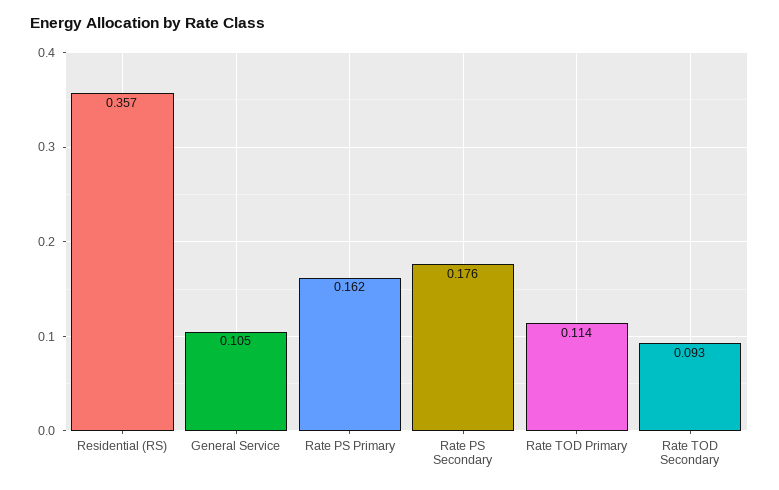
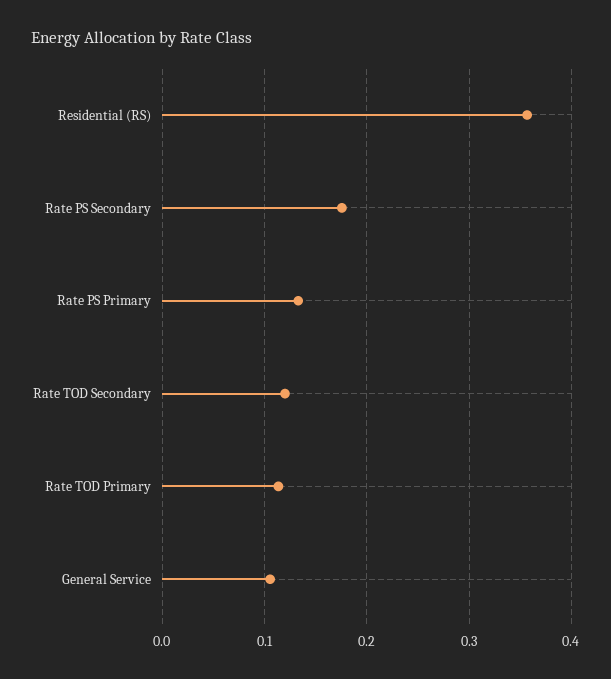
Rate PS Primary: 0.162 -> 0.13
Rate TOD Secondary: 0.093 -> 0.12

